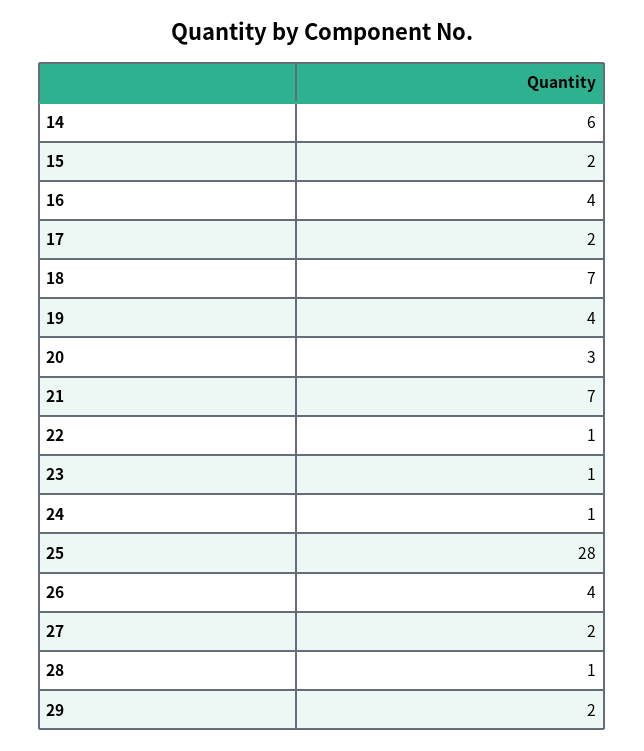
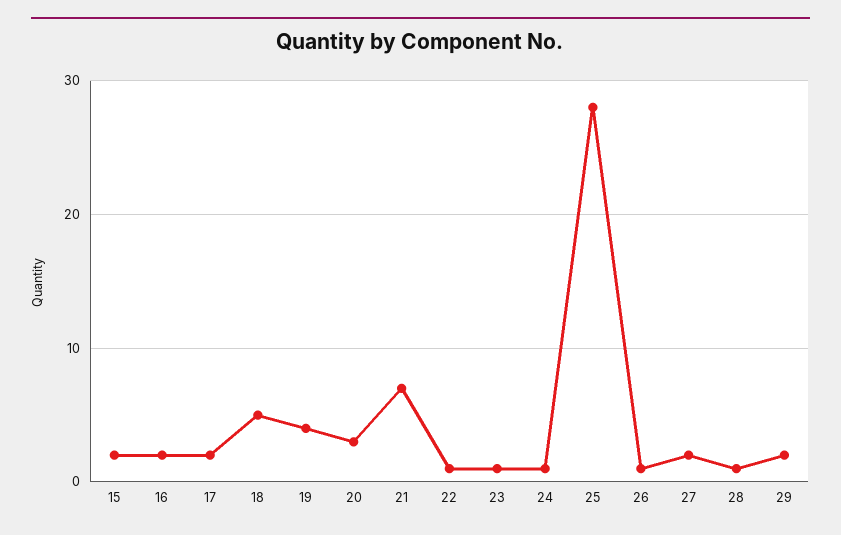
14: 6 -> none
16: 4 -> 2
18: 7 -> 5
26: 4 -> 1

